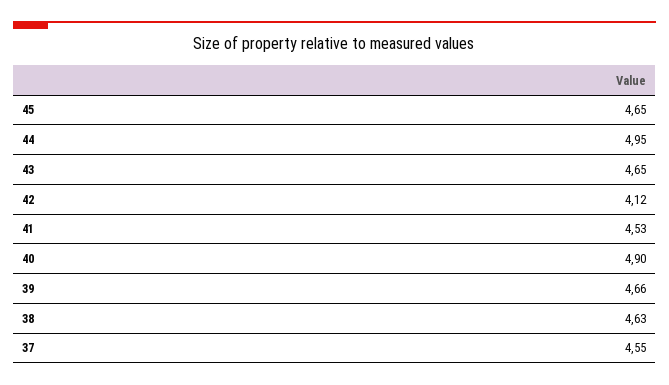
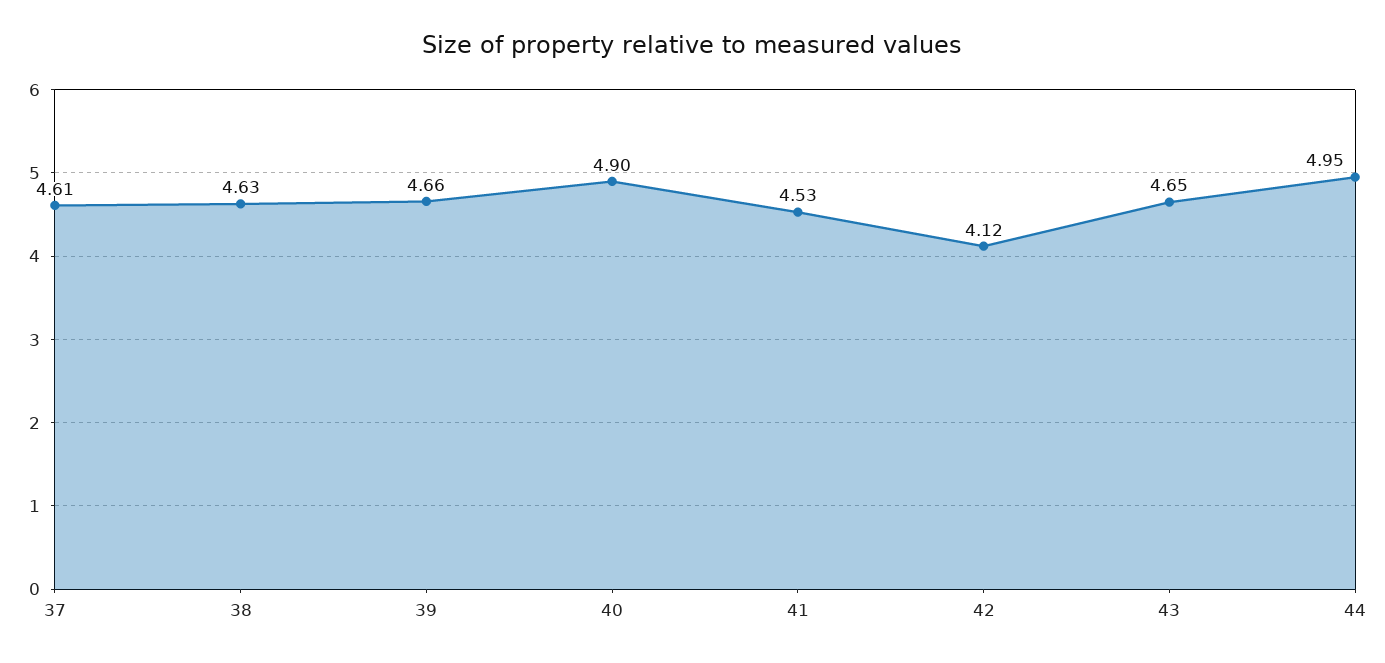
45: 4.65 -> none
37: 4.55 -> 4.61

